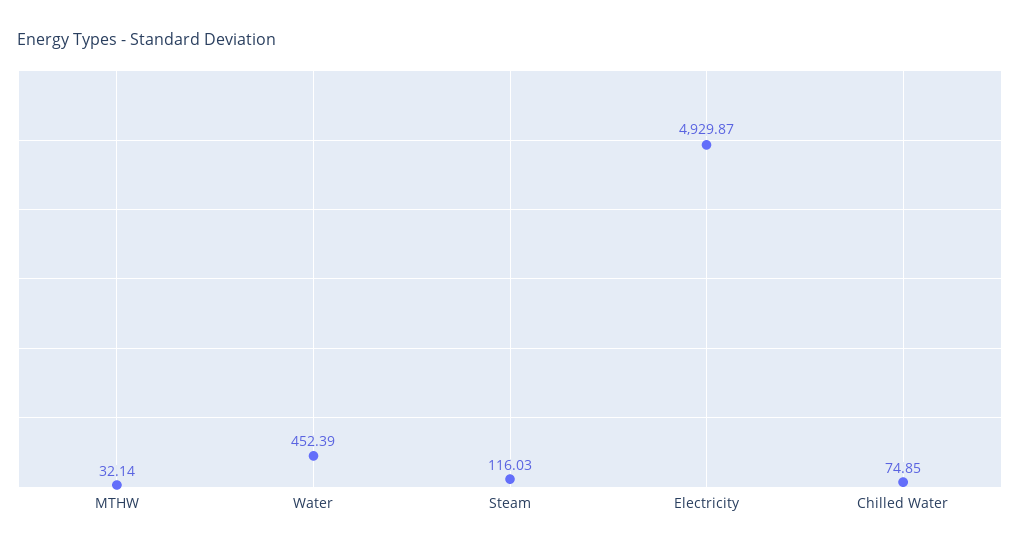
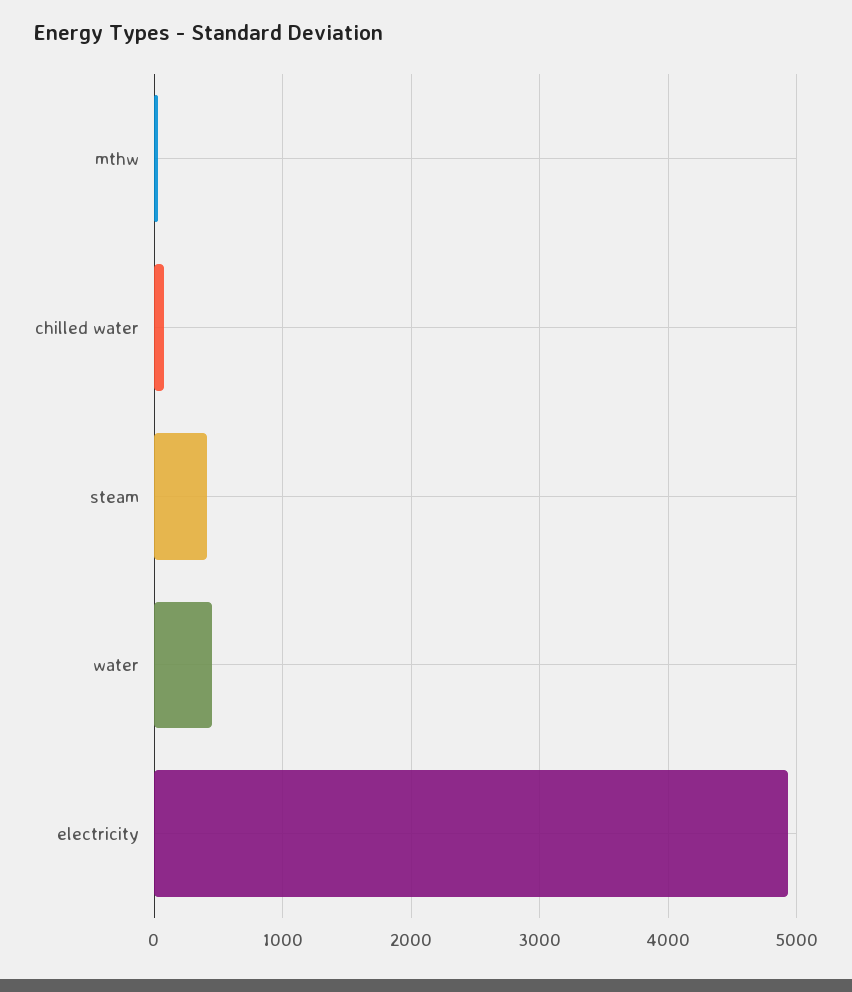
Steam: 116.03 -> 400

